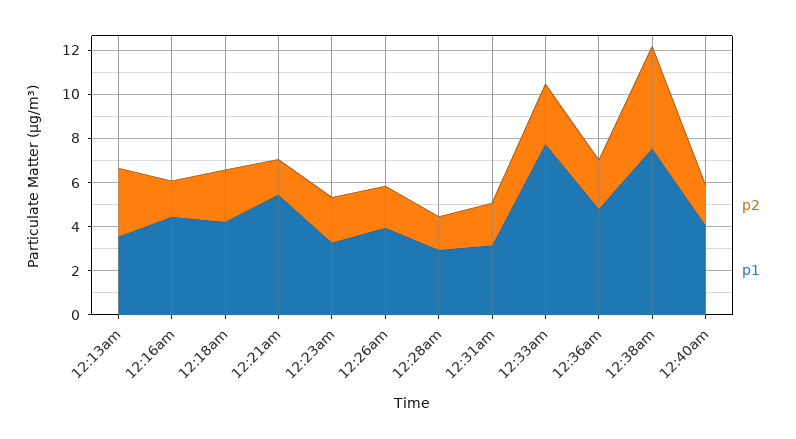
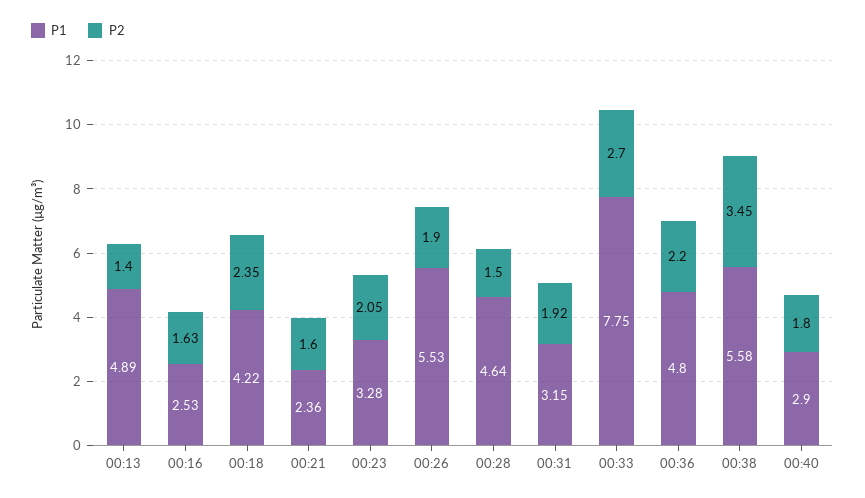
p2, 12:13am: 3 -> 1.4
p1, 12:13am: 3.5 -> 4.89
p1, 12:16am: 4.5 -> 2.53
p1, 12:21am: 5.5 -> 2.36
p1, 12:26am: 4 -> 5.53
p1, 12:28am: 3 -> 4.64
p2, 12:38am: 4.5 -> 3.45
p1, 12:38am: 7.5 -> 5.58
p1, 12:40am: 4 -> 2.9

